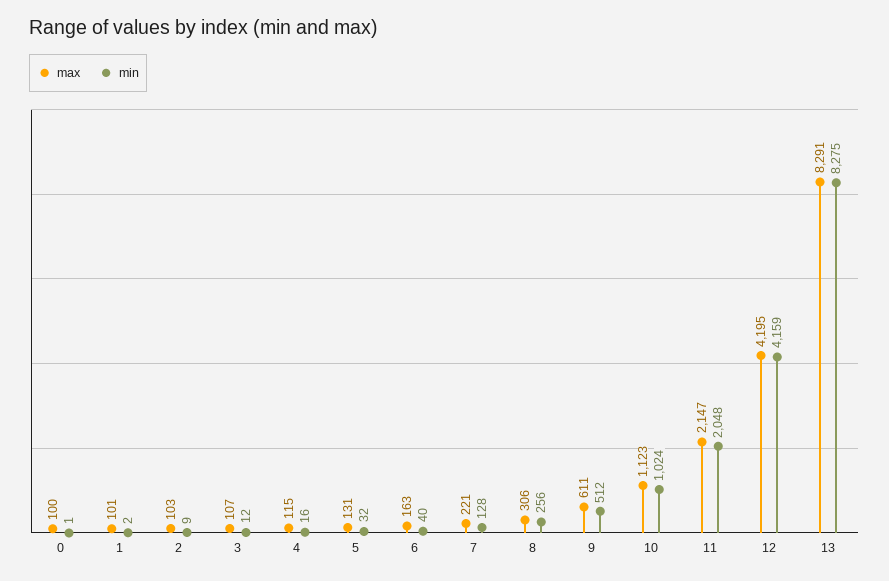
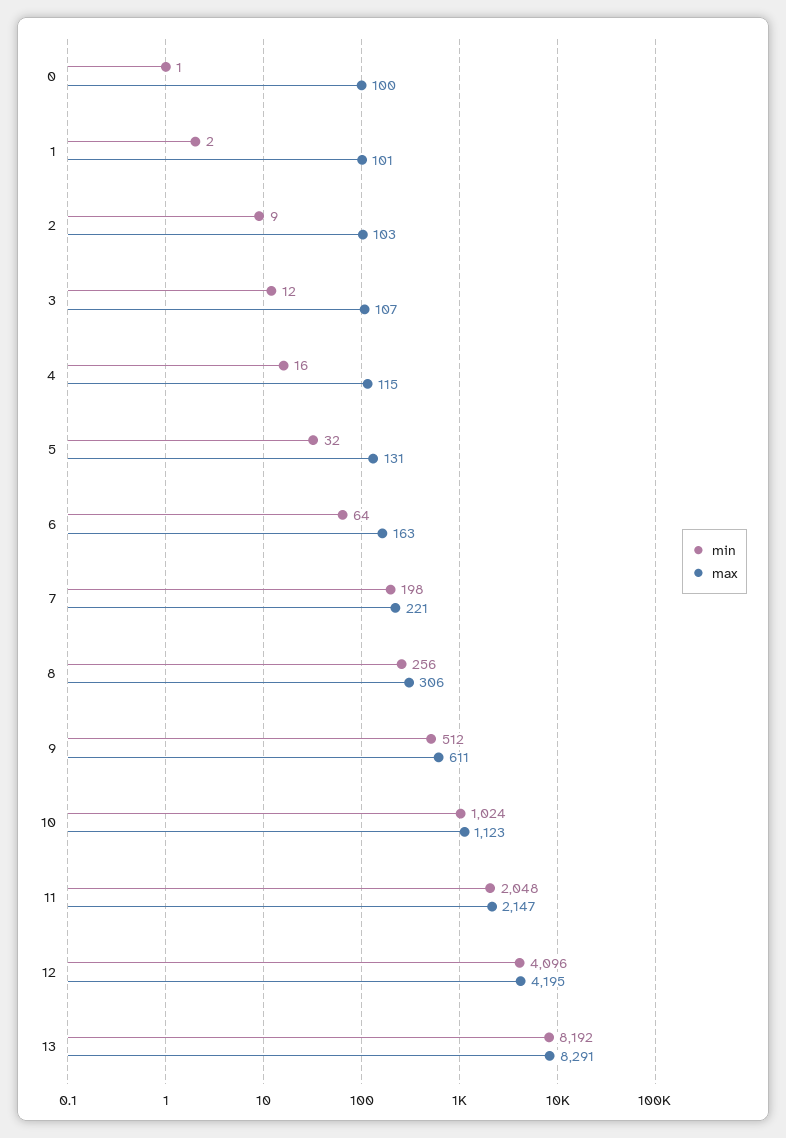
min, 6: 40 -> 64
min, 7: 128 -> 198
min, 12: 4159 -> 4096
min, 13: 8275 -> 8192

